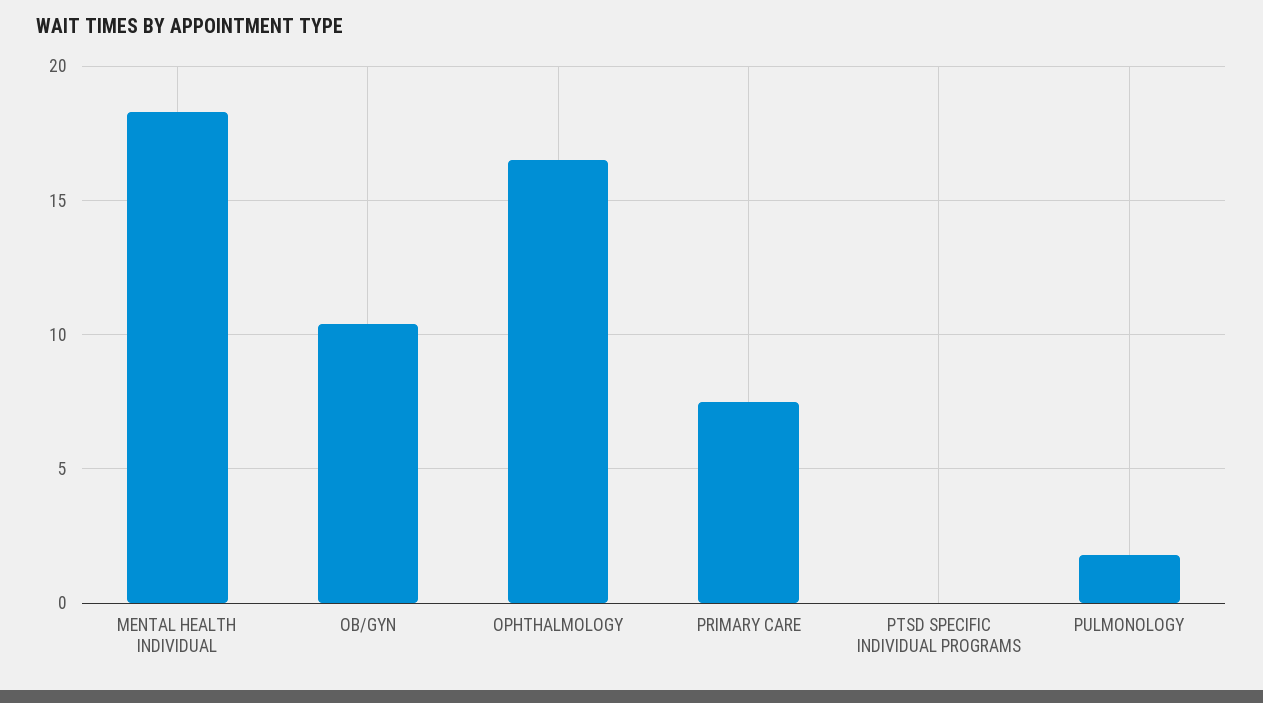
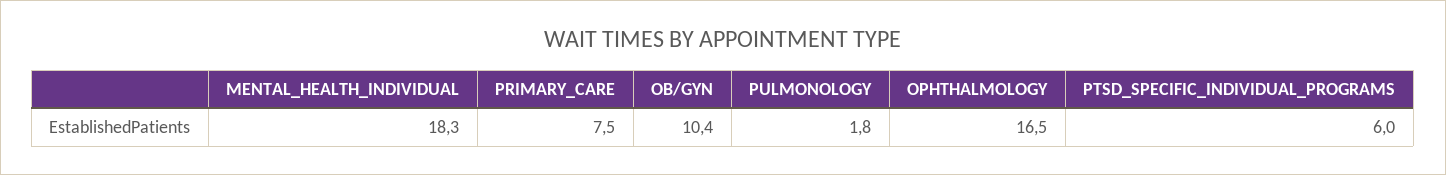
PTSD SPECIFIC INDIVIDUAL PROGRAMS: 0 -> 6

